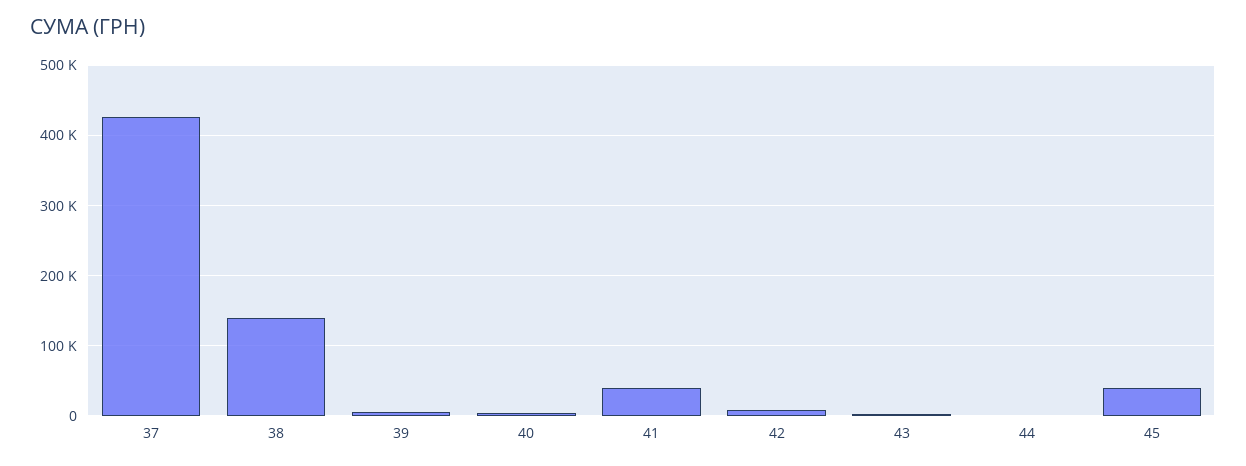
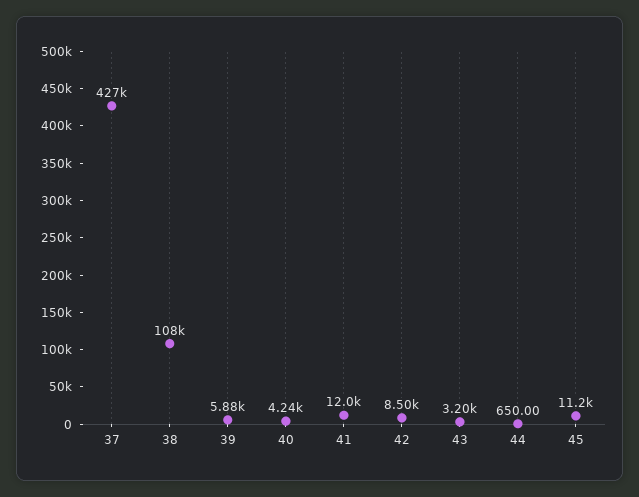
38: 140000 -> 108000
41: 40000 -> 12000
45: 40000 -> 11200

